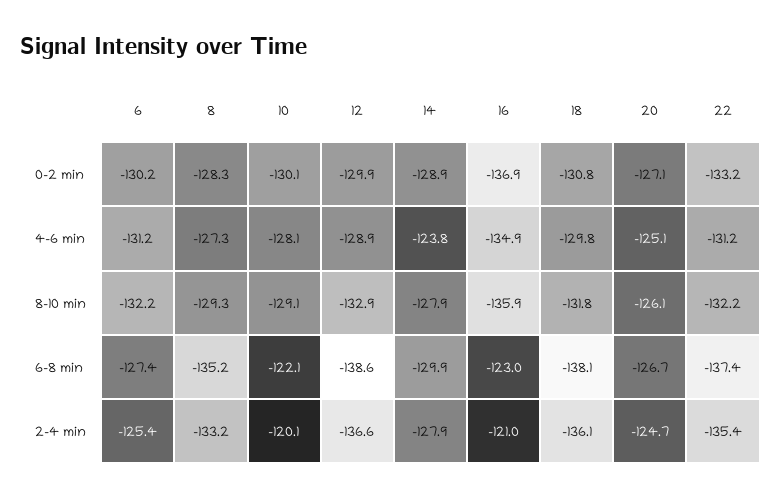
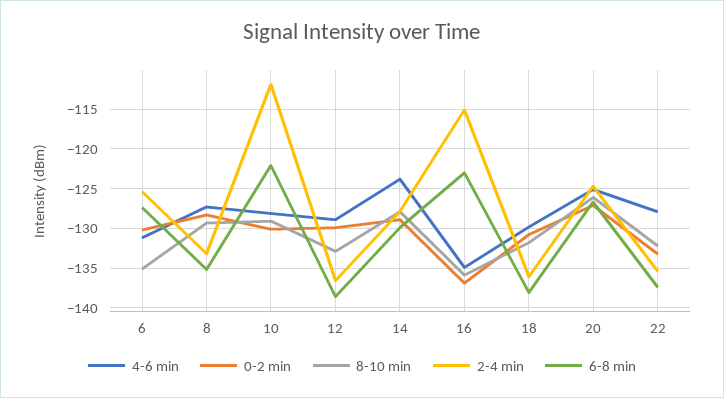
4-6 min, 22: -131.2 -> -128
8-10 min, 6: -132.2 -> -135
2-4 min, 10: -120.1 -> -112
2-4 min, 16: -121 -> -115

